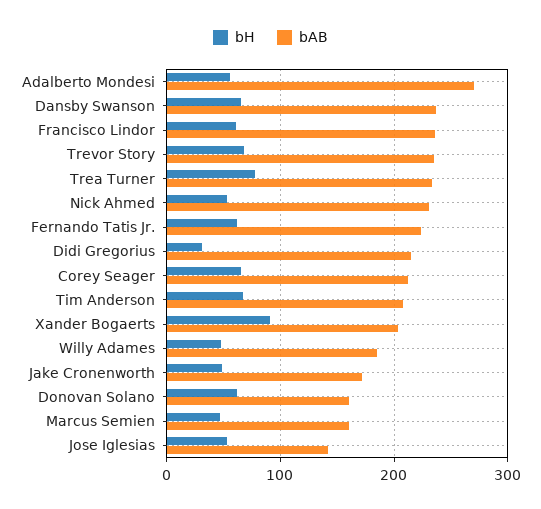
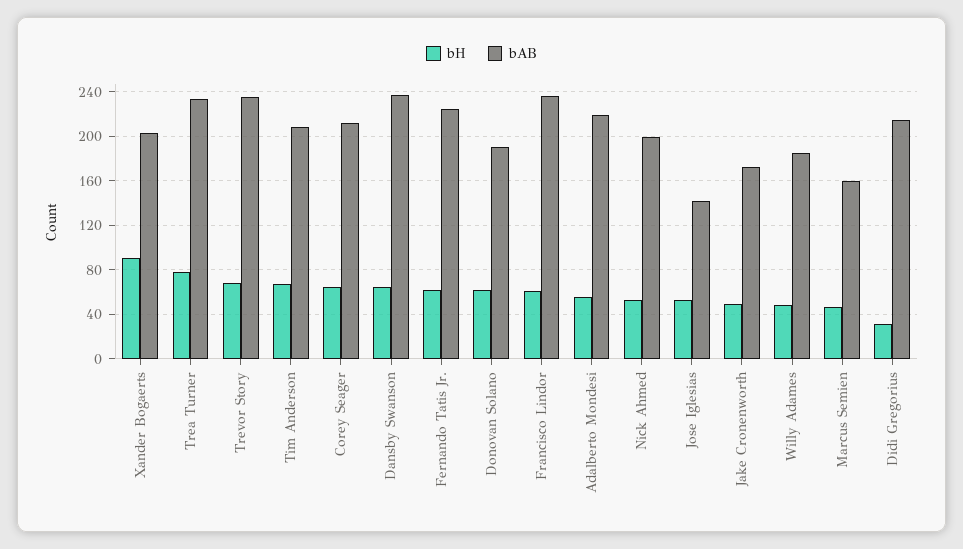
bAB, Adalberto Mondesi: 270 -> 220
bAB, Nick Ahmed: 230 -> 200
bAB, Donovan Solano: 160 -> 190

